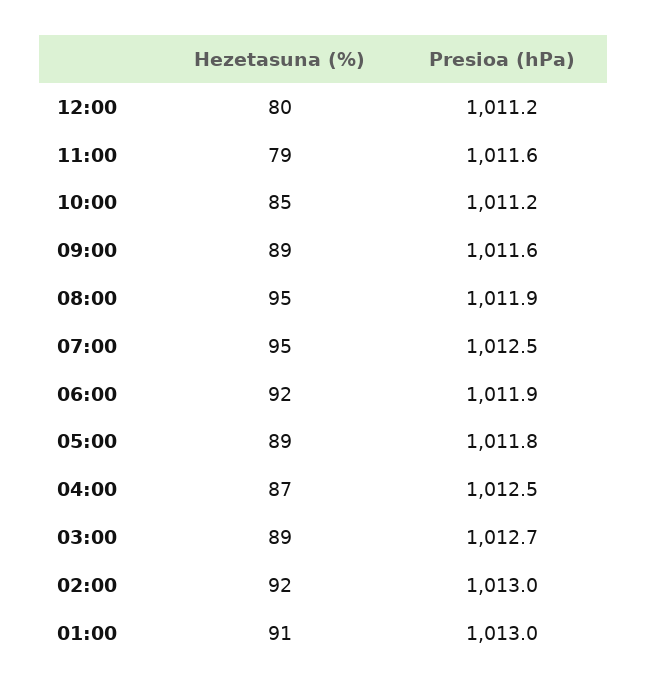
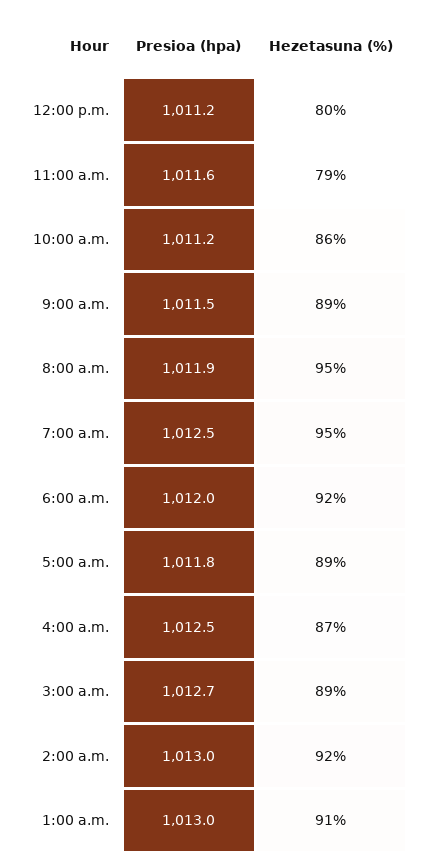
Hezetasuna (%), 10:00: 85 -> 86
Presioa (hPa), 09:00: 1011.6 -> 1011.5
Presioa (hPa), 06:00: 1011.9 -> 1012

